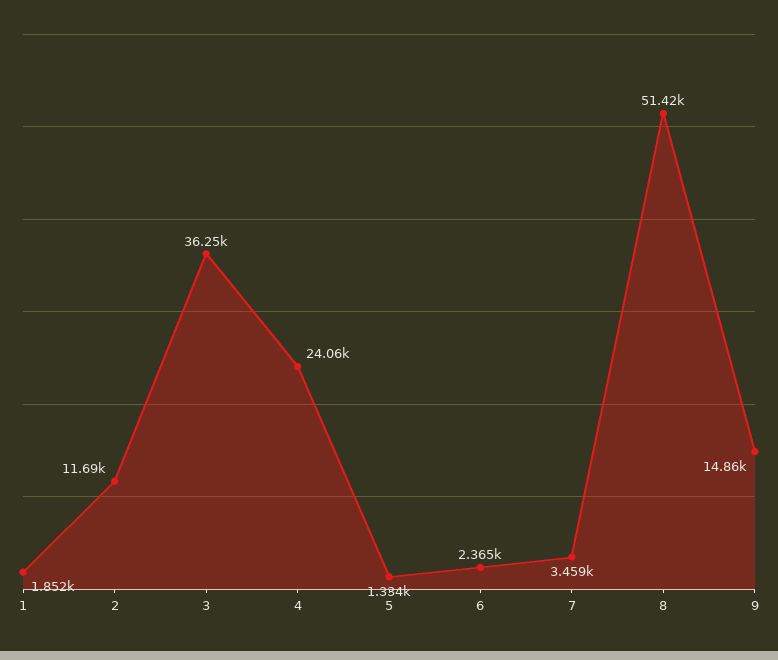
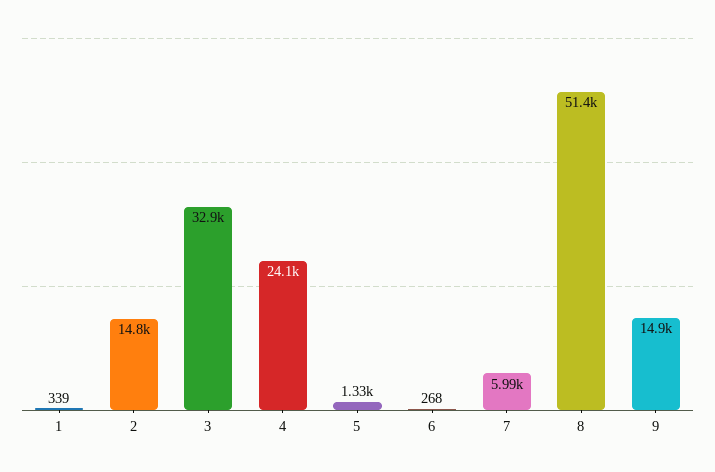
1: 1852 -> 339
2: 11690 -> 14800
3: 36250 -> 32900
6: 2365 -> 268
7: 3459 -> 5990

